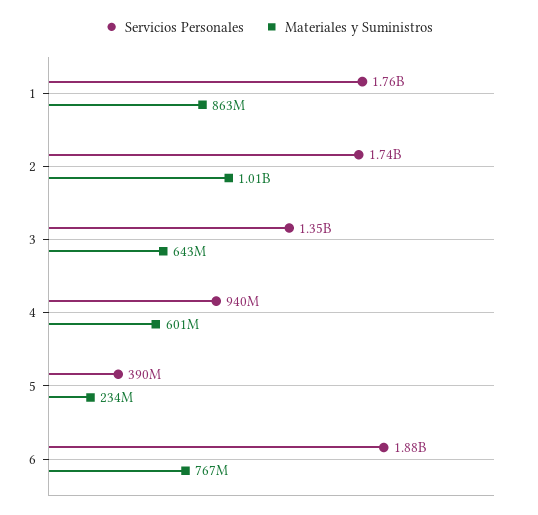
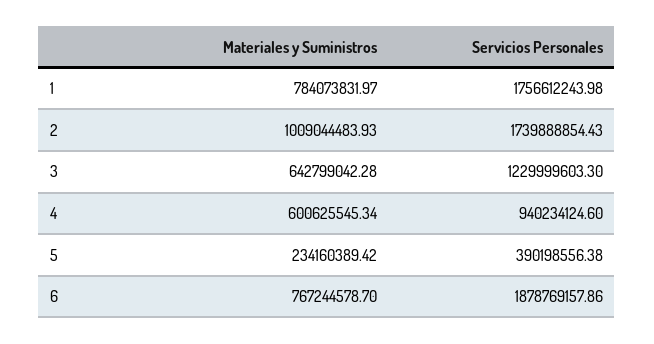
Materiales y Suministros, 1: 863000000 -> 784073831.97
Servicios Personales, 3: 1350000000 -> 1229999603.3

